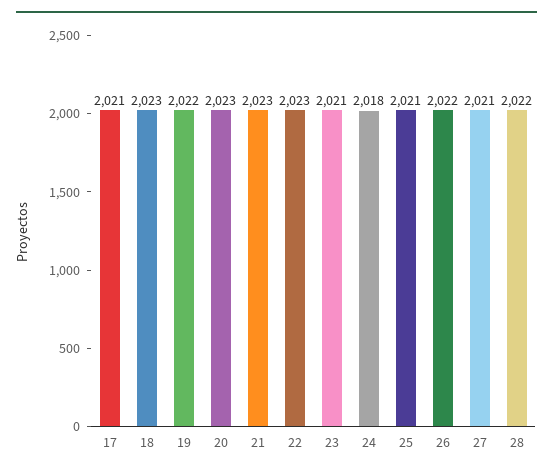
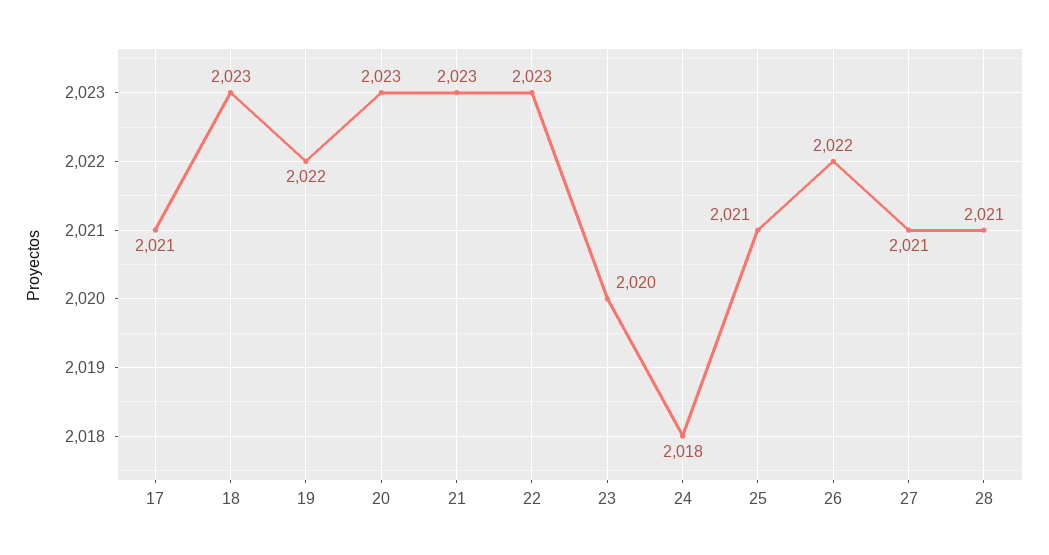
23: 2021 -> 2020
28: 2022 -> 2021

